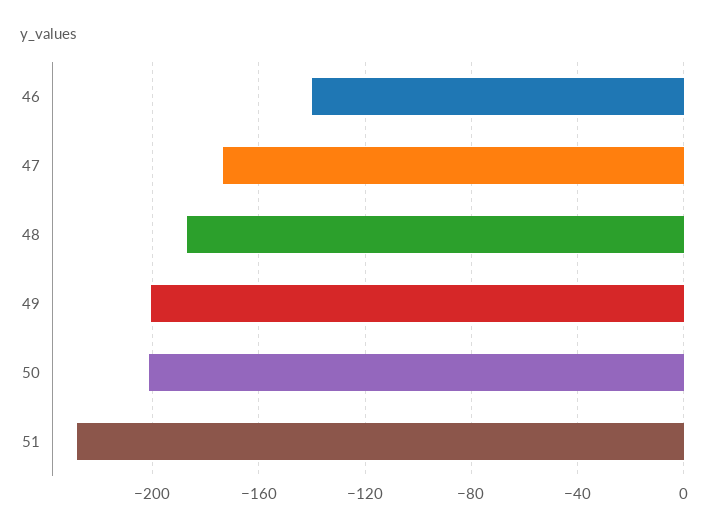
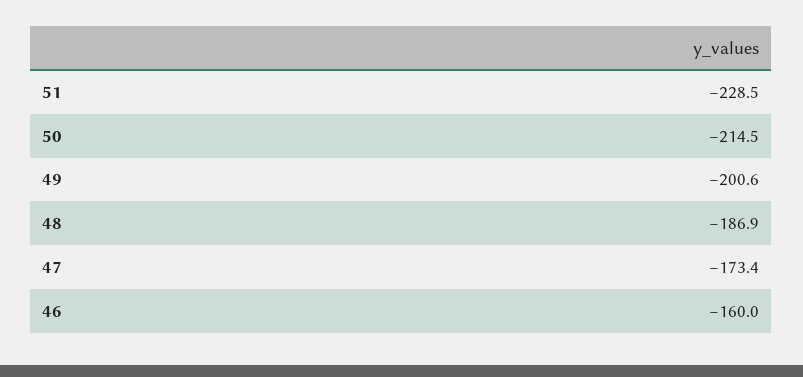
46: -140 -> -160
50: -200 -> -214.5

